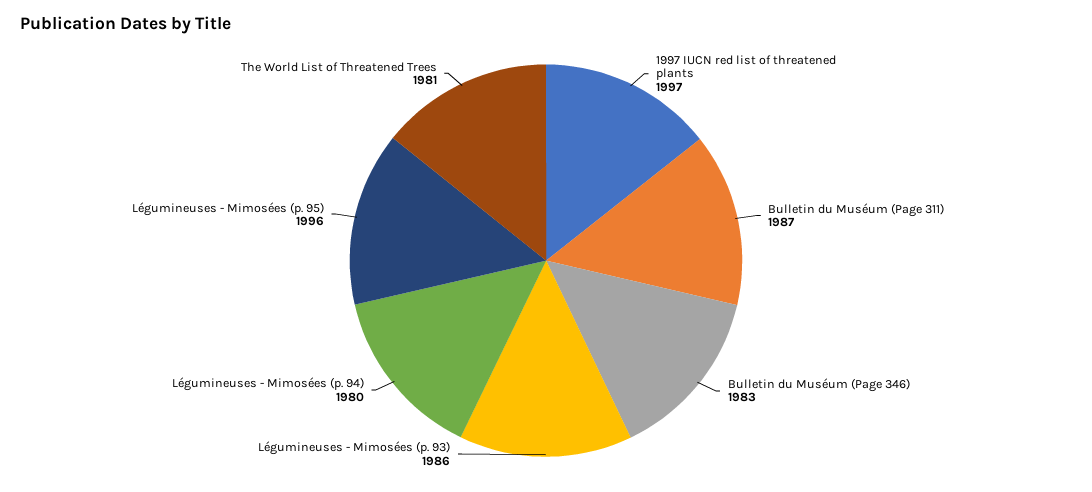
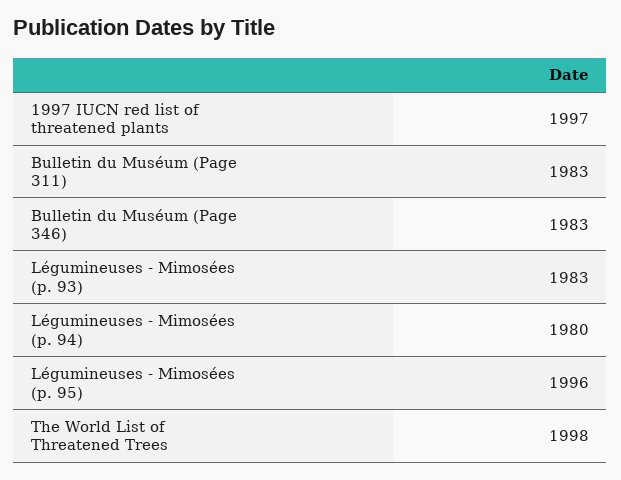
Bulletin du Muséum (Page 311): 1987 -> 1983
Légumineuses - Mimosées (p. 93): 1986 -> 1983
The World List of Threatened Trees: 1981 -> 1998

